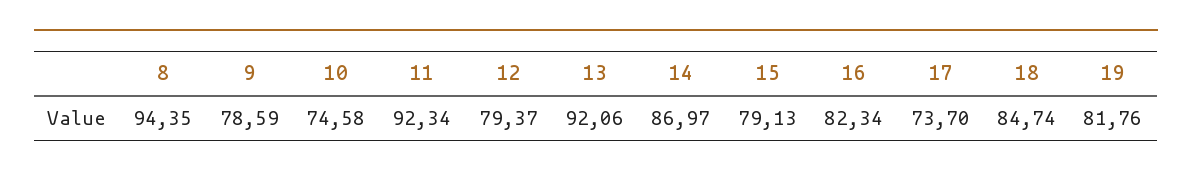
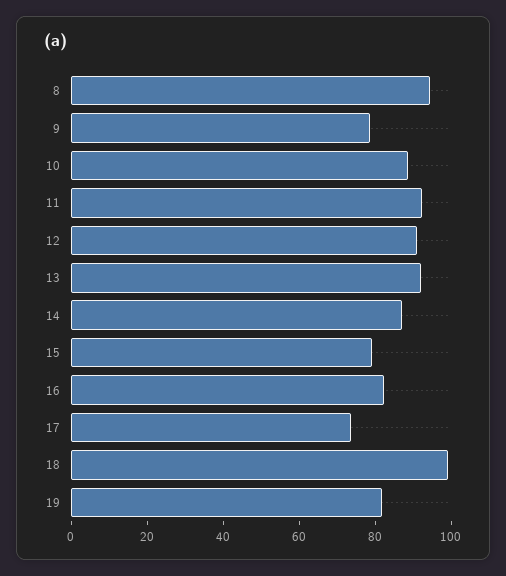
10: 74.58 -> 90
12: 79.37 -> 90
18: 84.74 -> 100

